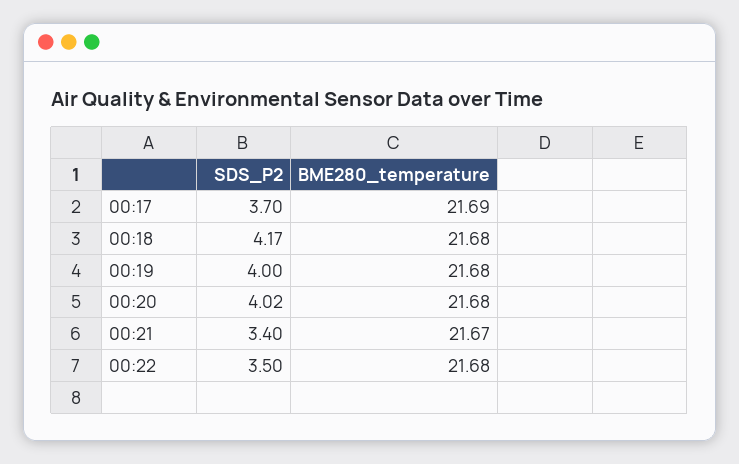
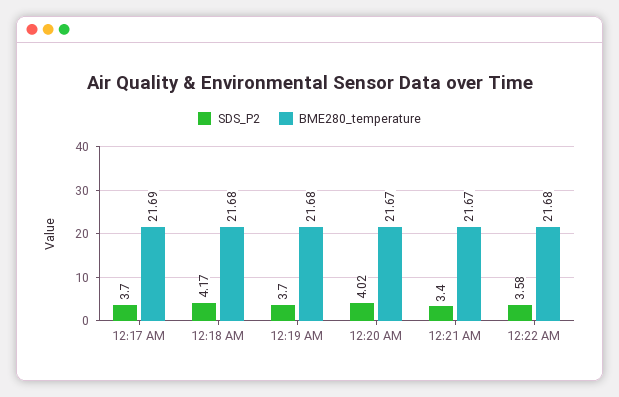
SDS_P2, 00:19: 4 -> 3.7
BME280_temperature, 00:20: 21.68 -> 21.67
SDS_P2, 00:22: 3.5 -> 3.58

